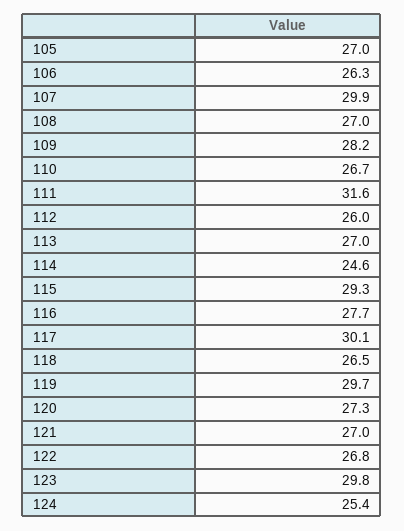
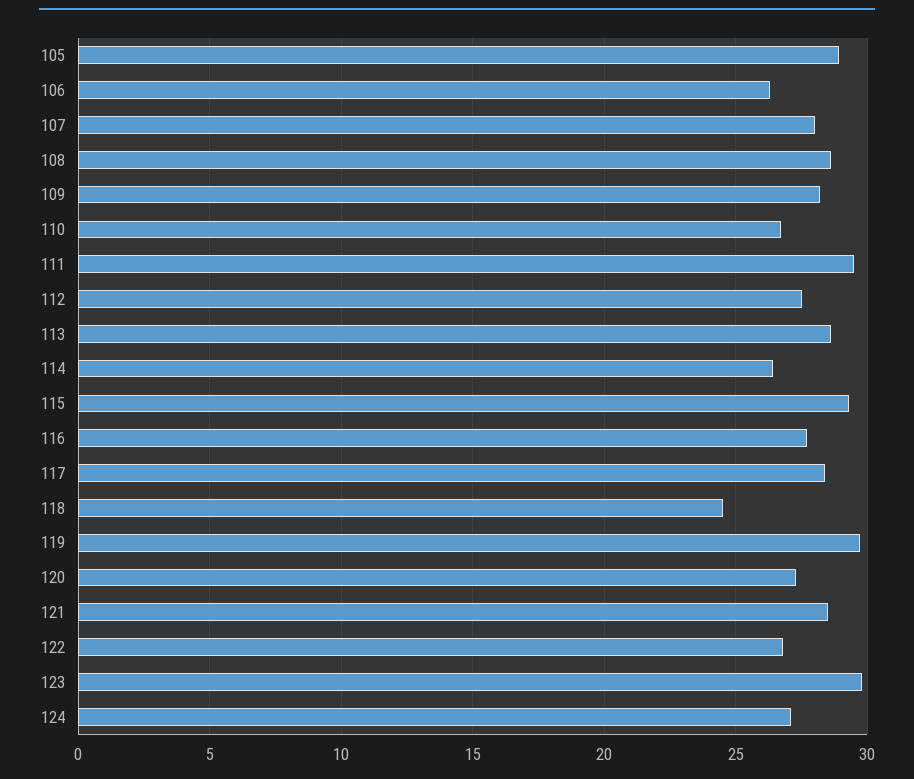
105: 27 -> 29
107: 29.9 -> 28
108: 27 -> 28.5
111: 31.6 -> 29.5
112: 26 -> 27.5
113: 27 -> 28.5
114: 24.6 -> 26.5
117: 30.1 -> 28.5
118: 26.5 -> 24.5
121: 27 -> 28.5
124: 25.4 -> 27

